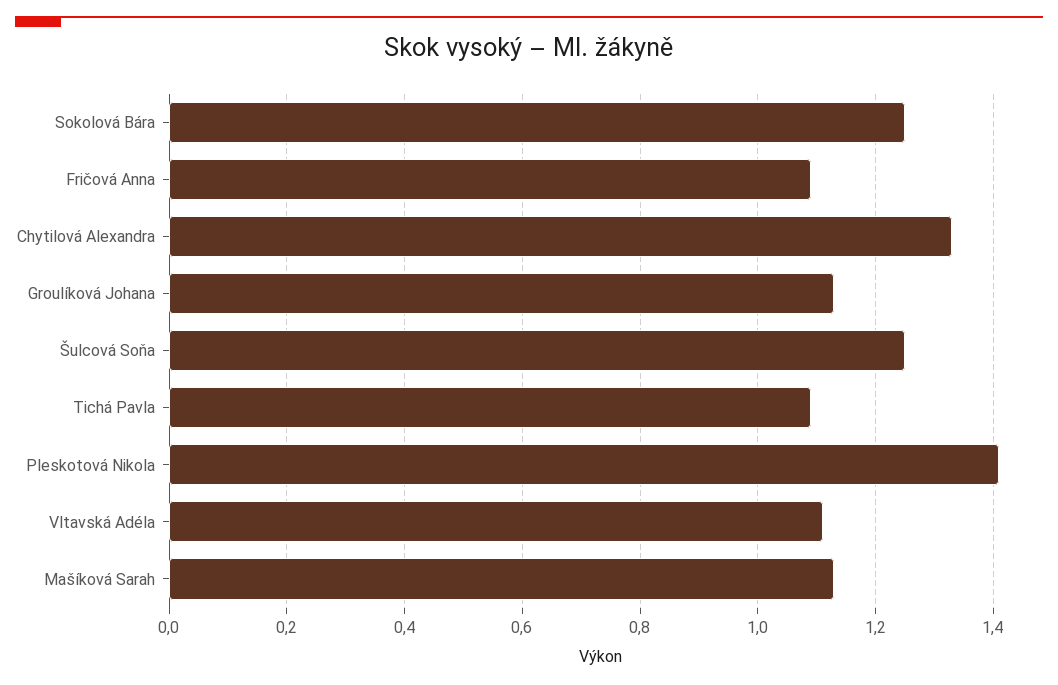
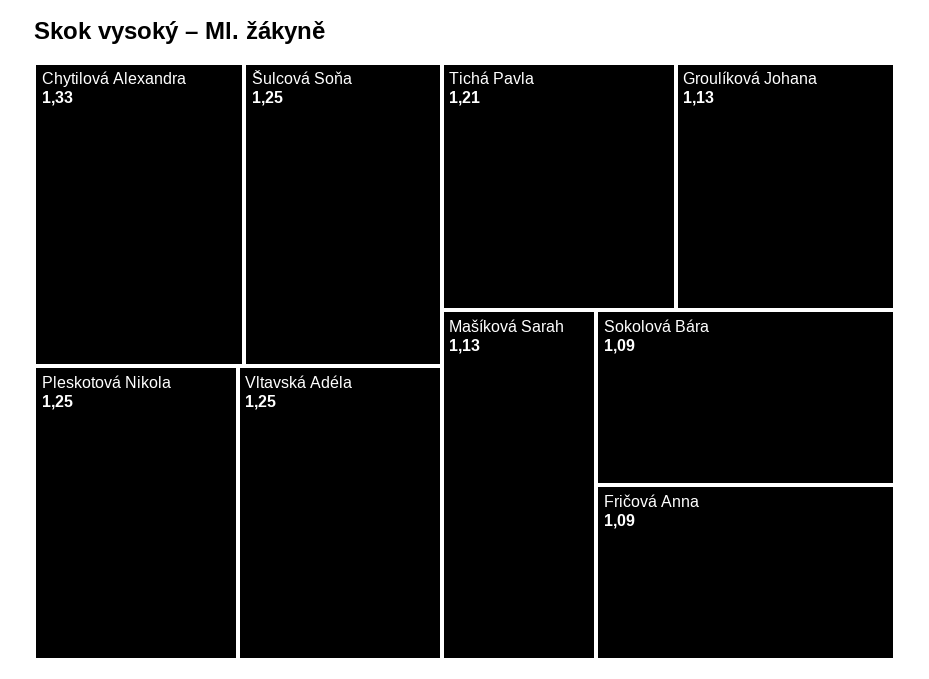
Sokolová Bára: 1.25 -> 1.09
Tichá Pavla: 1.1 -> 1.21
Pleskotová Nikola: 1.4 -> 1.25
Vltavská Adéla: 1.1 -> 1.25

